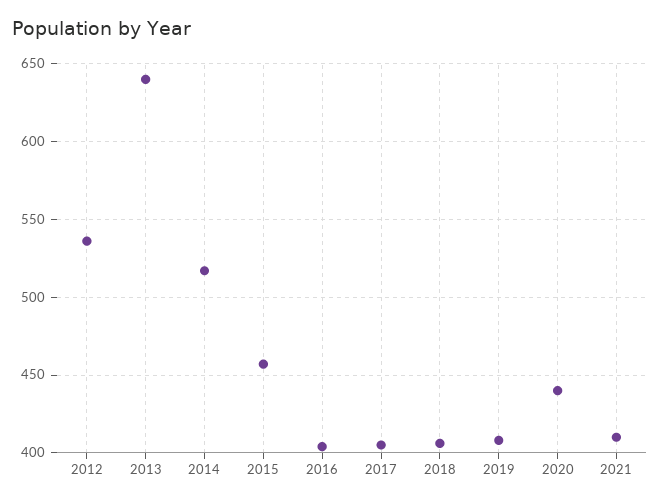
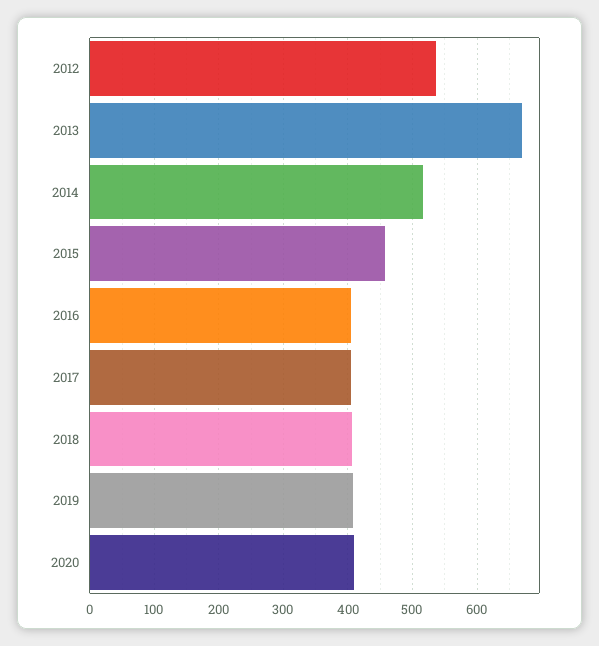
2013: 640 -> 670
2020: 440 -> 410
2021: 410 -> none

